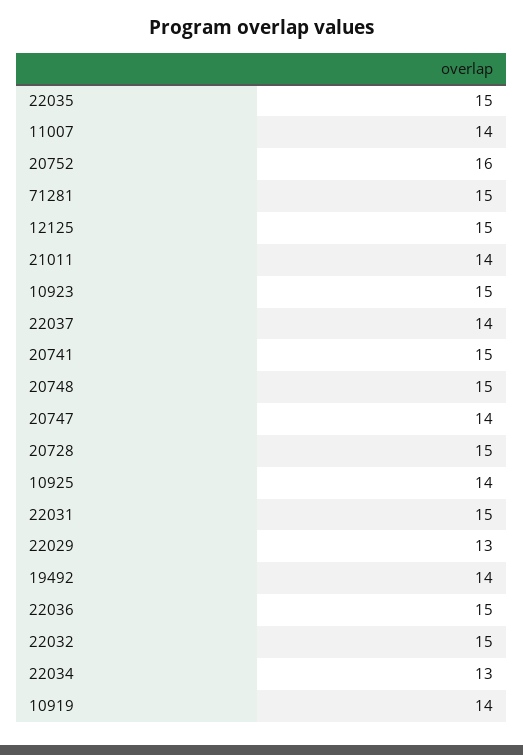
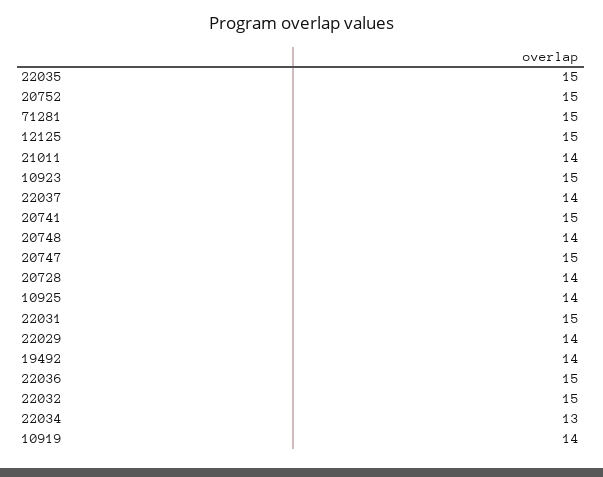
11007: 14 -> none
20752: 16 -> 15
20748: 15 -> 14
20747: 14 -> 15
20728: 15 -> 14
22029: 13 -> 14

